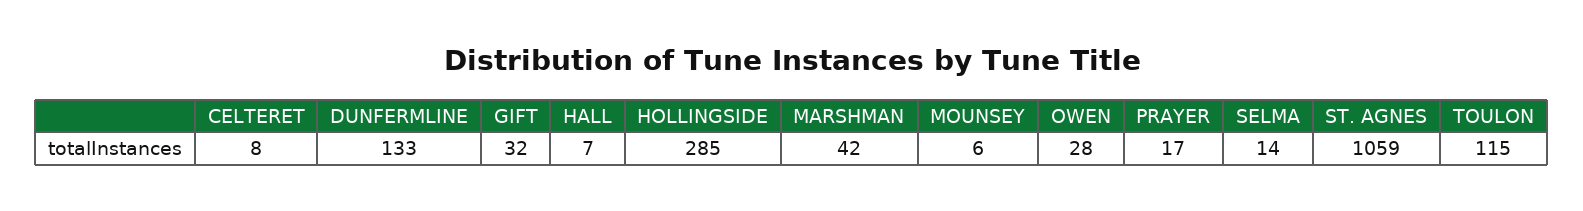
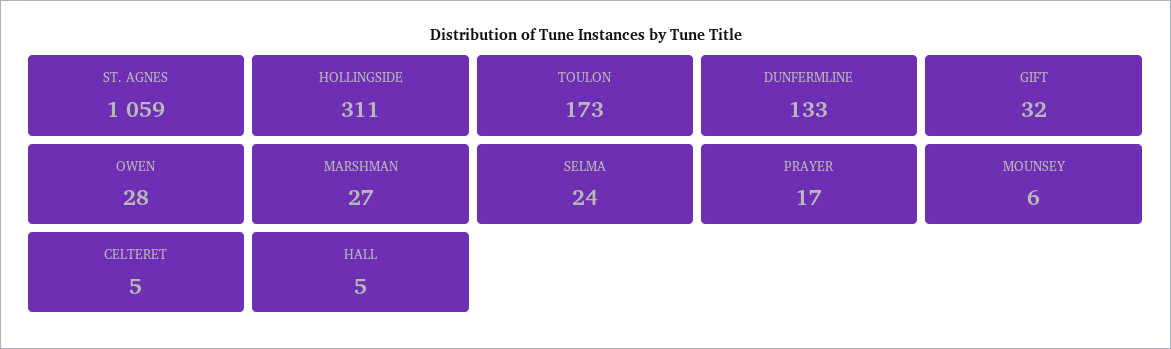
CELTERET: 8 -> 5
HALL: 7 -> 5
HOLLINGSIDE: 285 -> 311
MARSHMAN: 42 -> 27
SELMA: 14 -> 24
TOULON: 115 -> 173

